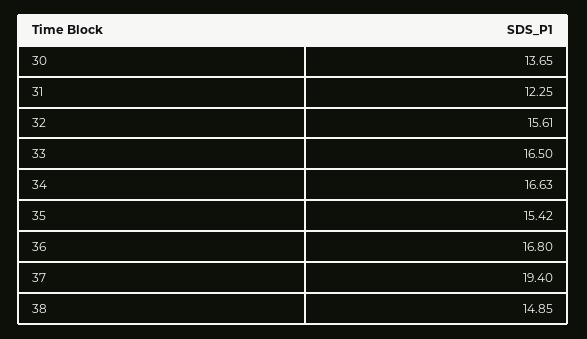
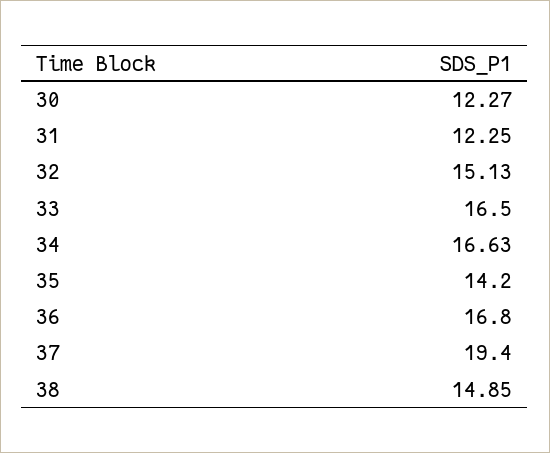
30: 13.65 -> 12.27
32: 15.61 -> 15.13
35: 15.42 -> 14.2

